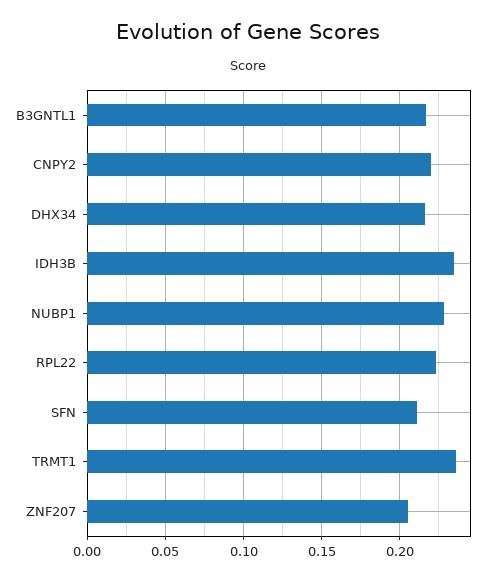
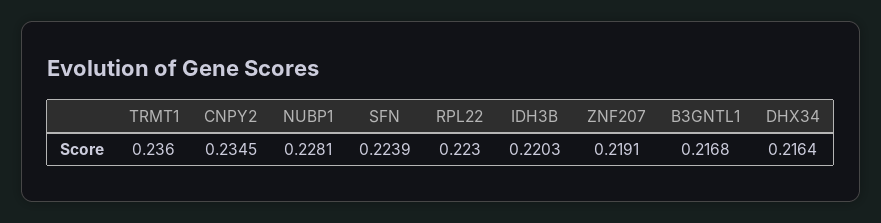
CNPY2: 0.22 -> 0.2345
IDH3B: 0.235 -> 0.2203
SFN: 0.21 -> 0.2239
ZNF207: 0.205 -> 0.2191

